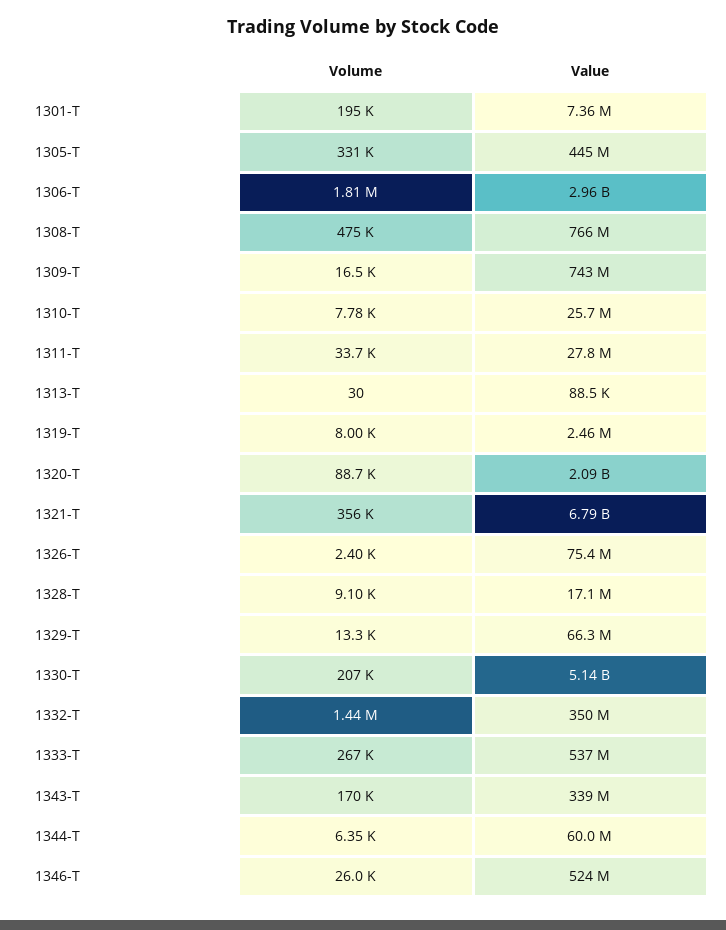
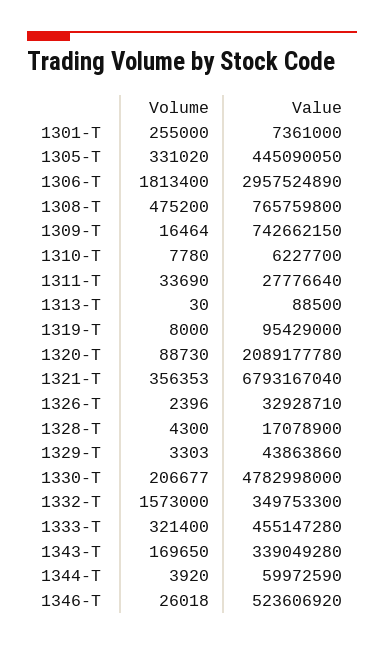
Volume, 1301-T: 195000 -> 255000
Value, 1310-T: 25700000 -> 6227700
Value, 1319-T: 2460000 -> 95429000
Value, 1326-T: 75400000 -> 32928710
Volume, 1328-T: 9100 -> 4300
Volume, 1329-T: 13300 -> 3303
Value, 1329-T: 66300000 -> 43863860
Value, 1330-T: 5140000000 -> 4782998000
Volume, 1332-T: 1440000 -> 1573000
Volume, 1333-T: 267000 -> 321400
Value, 1333-T: 537000000 -> 455147280
Volume, 1344-T: 6350 -> 3920

